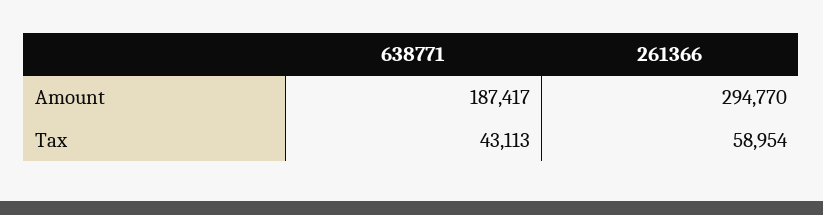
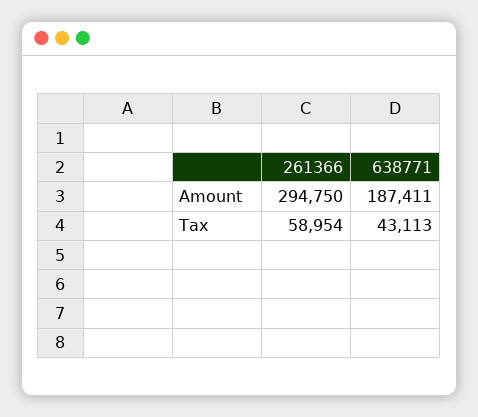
638771, Amount: 187417 -> 187411
261366, Amount: 294770 -> 294750

